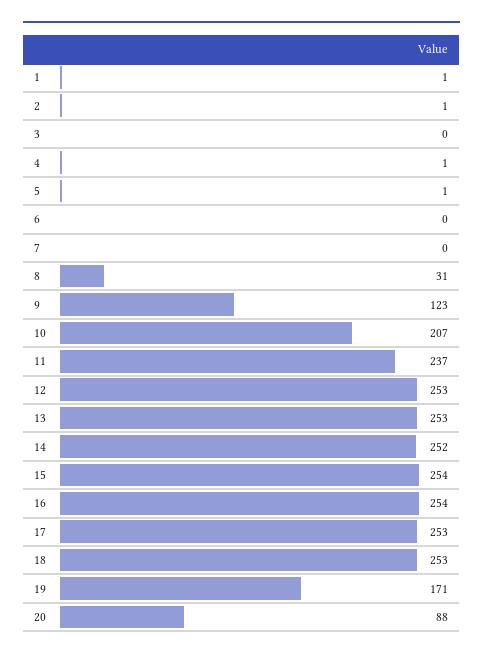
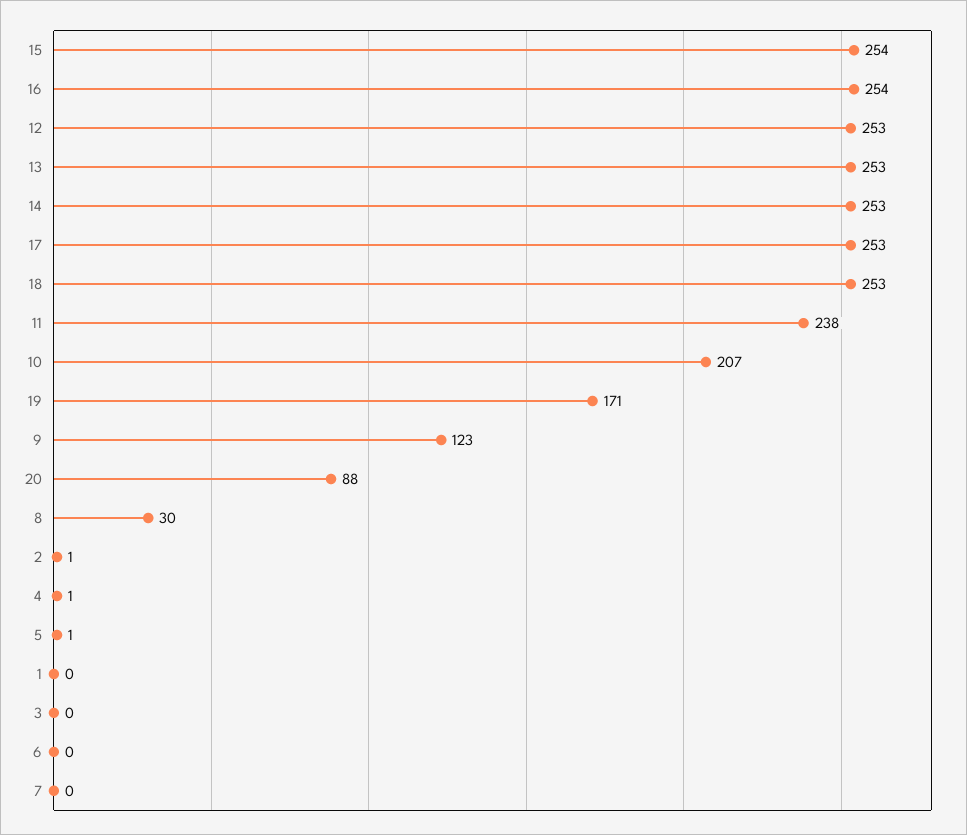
1: 1 -> 0
8: 31 -> 30
11: 237 -> 238
14: 252 -> 253

